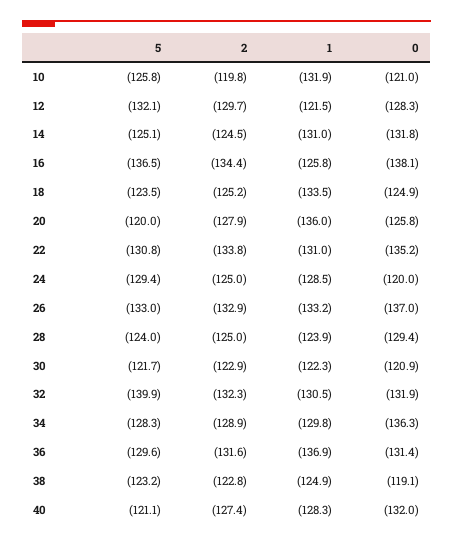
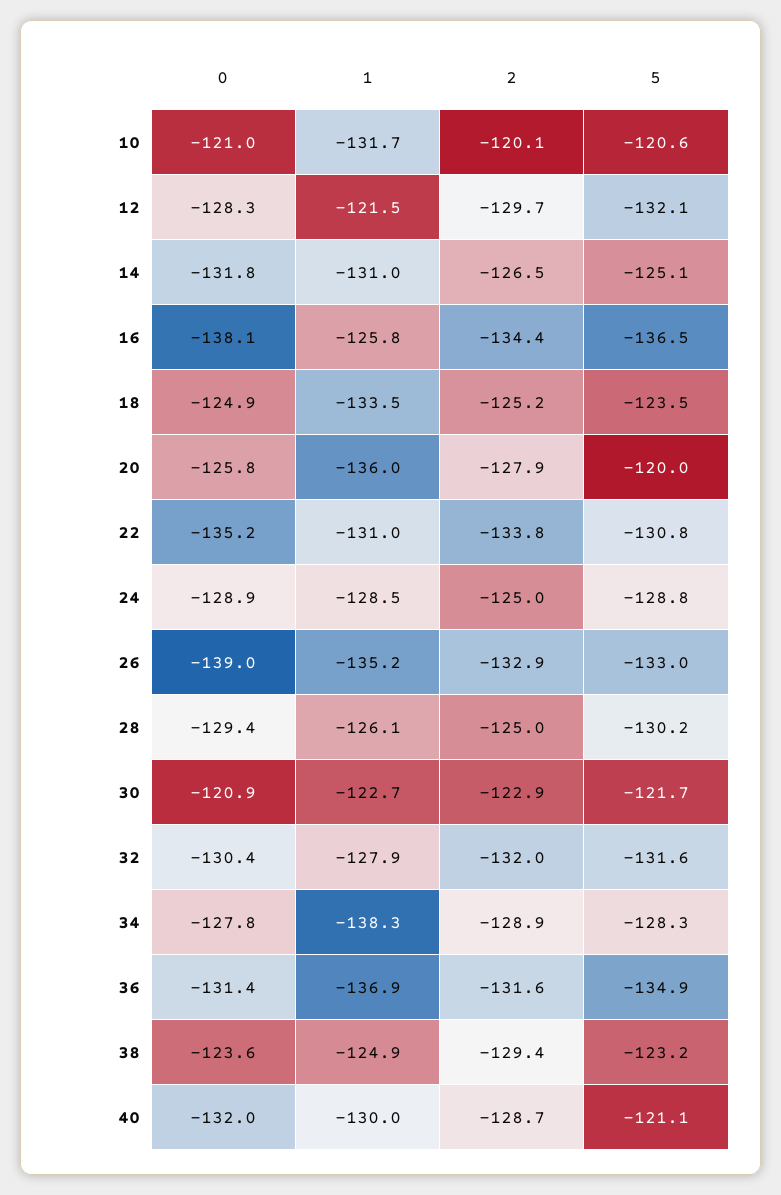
5, 10: -125.8 -> -120.6
2, 10: -119.8 -> -120.1
1, 10: -131.9 -> -131.7
2, 14: -124.5 -> -126.5
5, 24: -129.4 -> -128.8
0, 24: -120 -> -128.9
1, 26: -133.2 -> -135.2
0, 26: -137 -> -139
5, 28: -124 -> -130.2
1, 28: -123.9 -> -126.1
1, 30: -122.3 -> -122.7
5, 32: -139.9 -> -131.6
2, 32: -132.3 -> -132
1, 32: -130.5 -> -127.9
0, 32: -131.9 -> -130.4
1, 34: -129.8 -> -138.3
0, 34: -136.3 -> -127.8
5, 36: -129.6 -> -134.9
2, 38: -122.8 -> -129.4
0, 38: -119.1 -> -123.6
2, 40: -127.4 -> -128.7
1, 40: -128.3 -> -130

